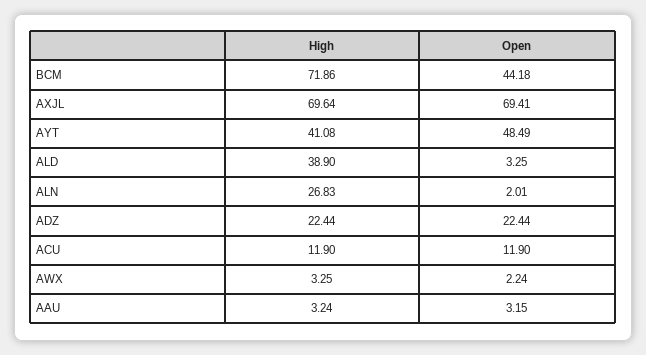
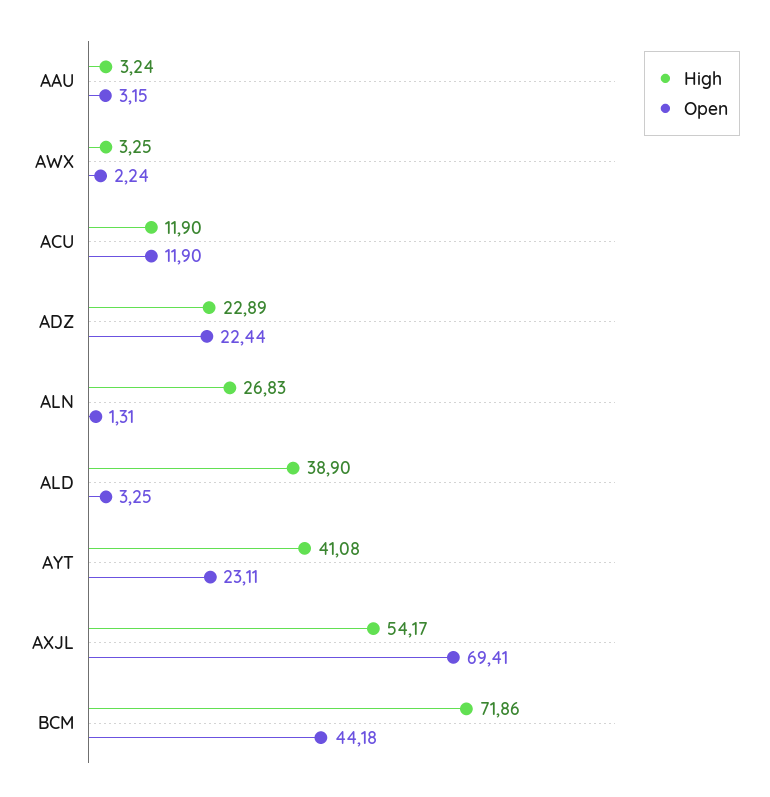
High, AXJL: 69.64 -> 54.17
Open, AYT: 48.49 -> 23.11
Open, ALN: 2.01 -> 1.31
High, ADZ: 22.44 -> 22.89

